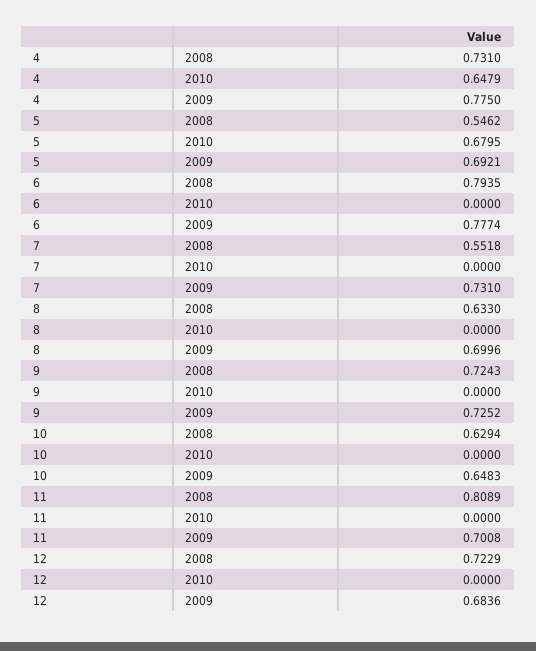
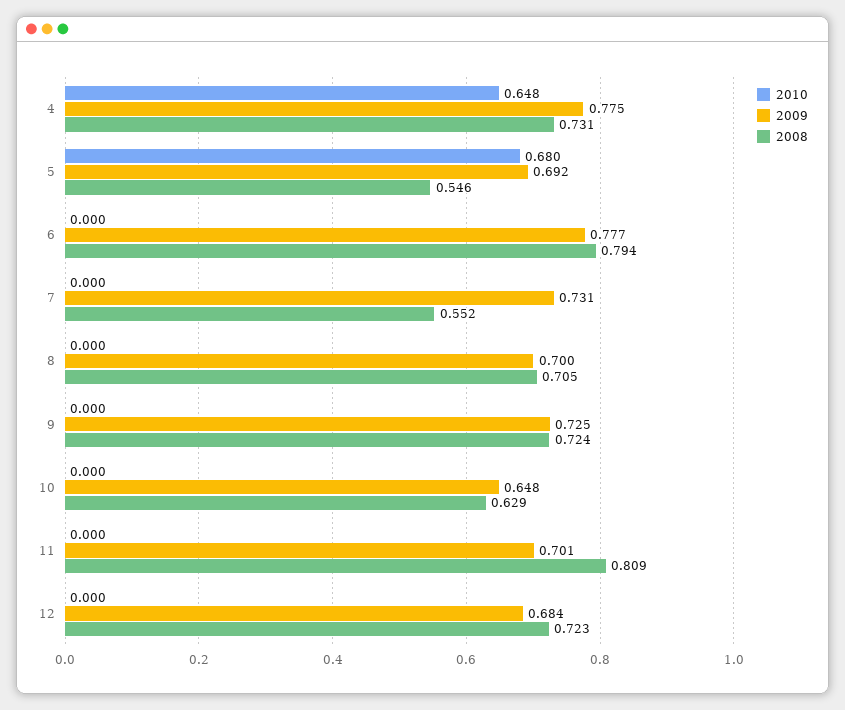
2008, 8: 0.633 -> 0.705

